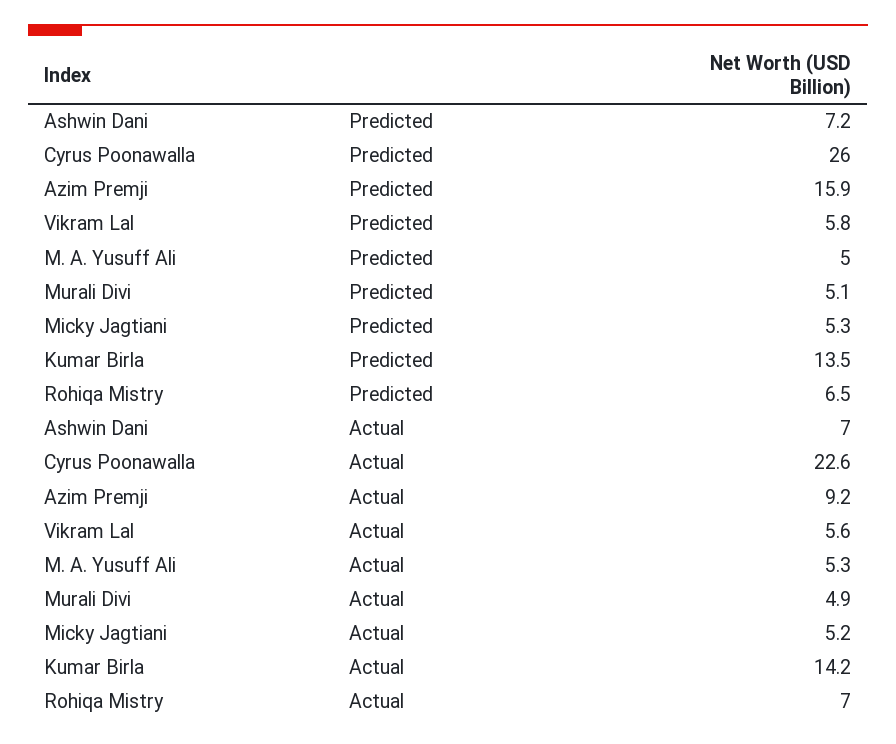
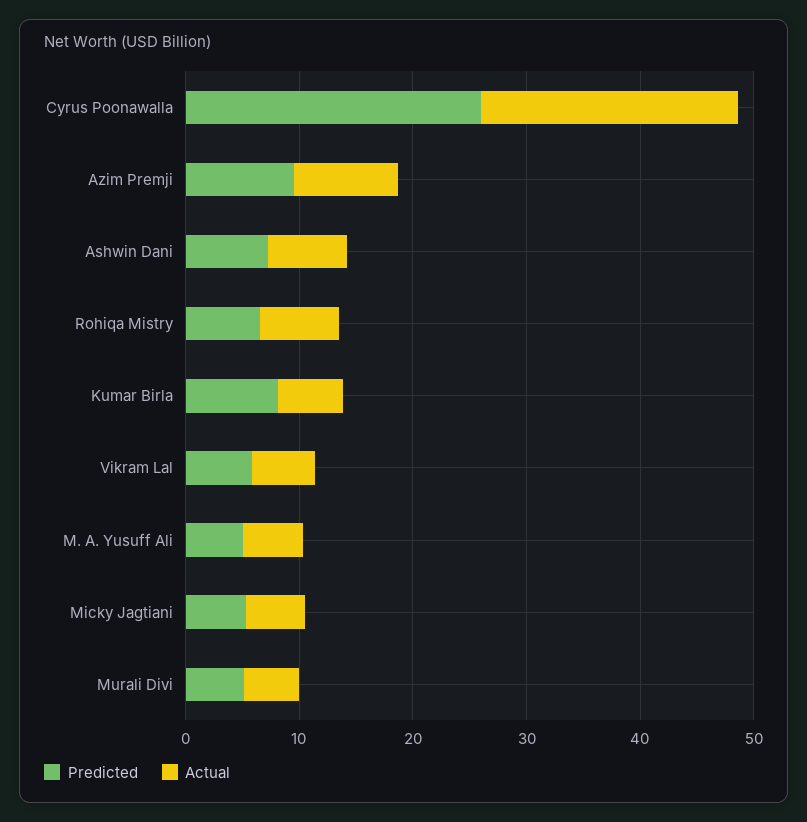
Predicted, Azim Premji: 15.9 -> 10
Predicted, Kumar Birla: 13.5 -> 8
Actual, Kumar Birla: 14.2 -> 6

